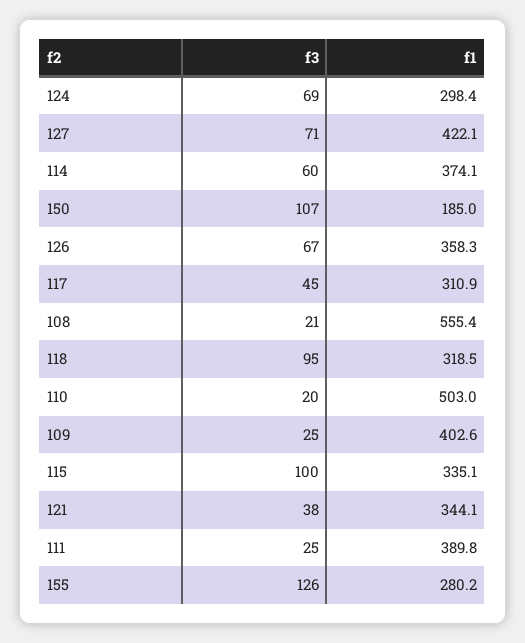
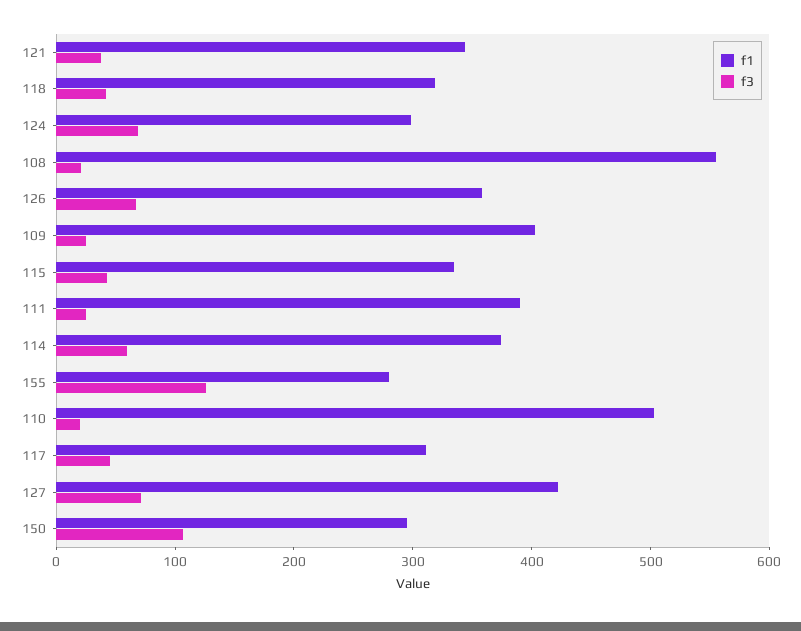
f1, 150: 185 -> 300
f3, 118: 95 -> 40
f3, 115: 100 -> 40

